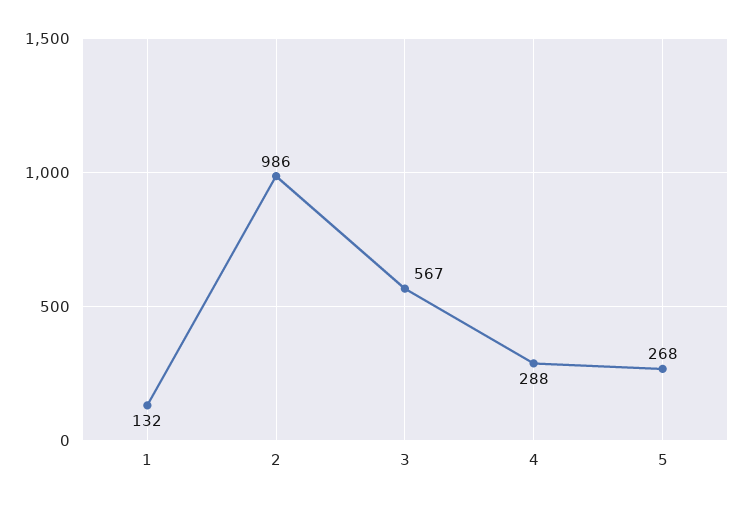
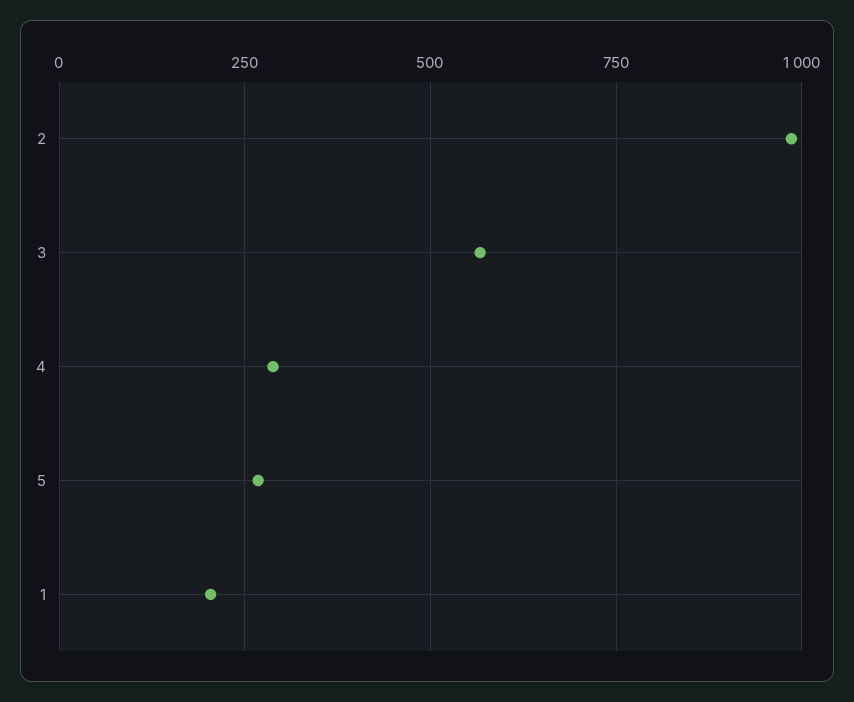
1: 132 -> 200

